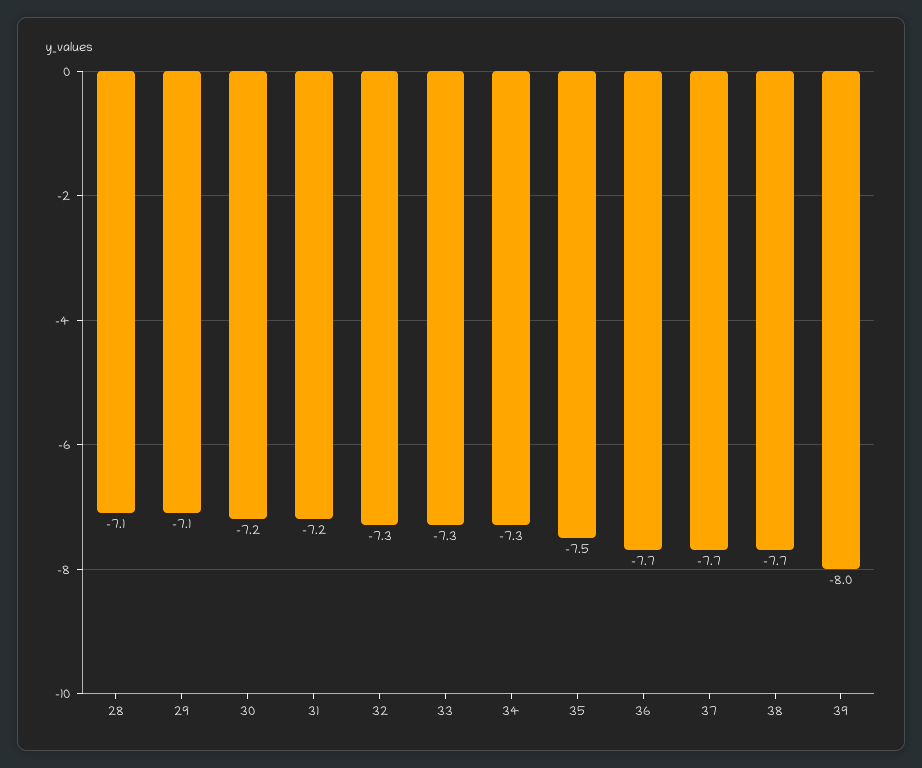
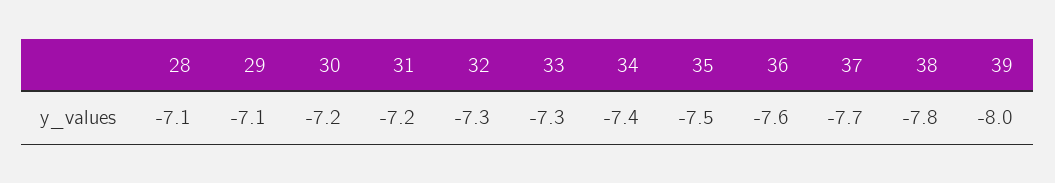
34: -7.3 -> -7.4
36: -7.7 -> -7.6
38: -7.7 -> -7.8

